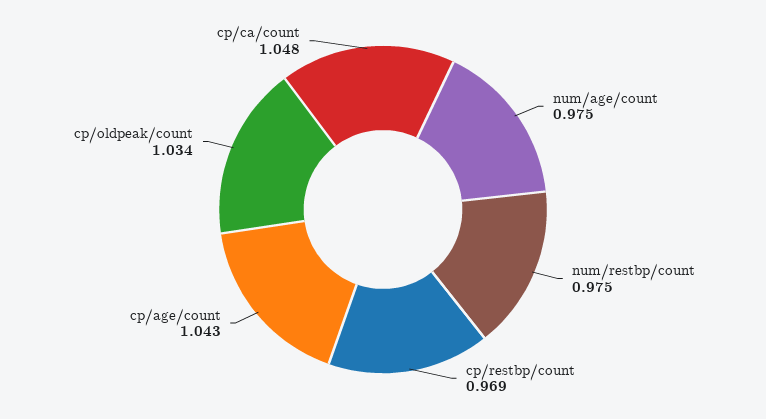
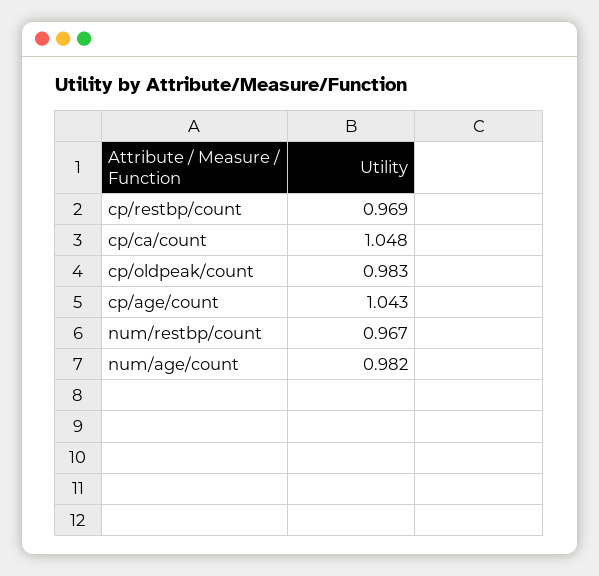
num/age/count: 0.975 -> 0.982
num/restbp/count: 0.975 -> 0.967
cp/oldpeak/count: 1.034 -> 0.983

